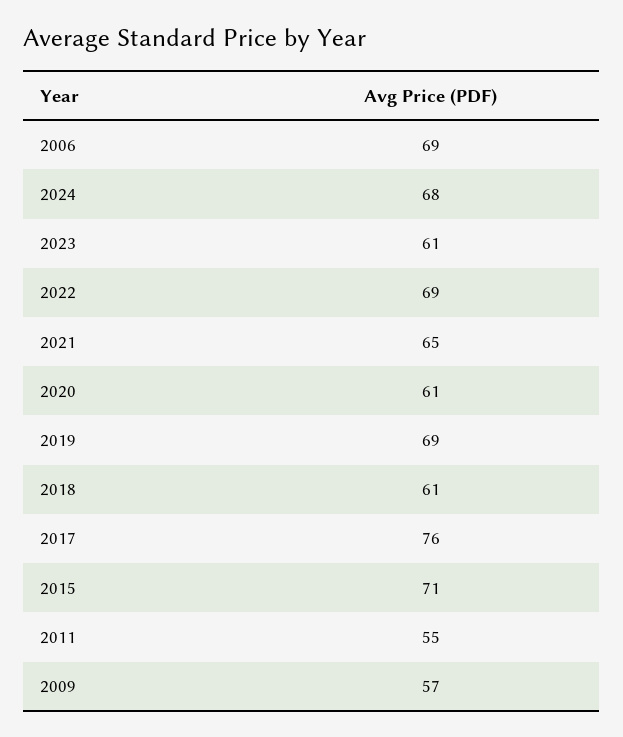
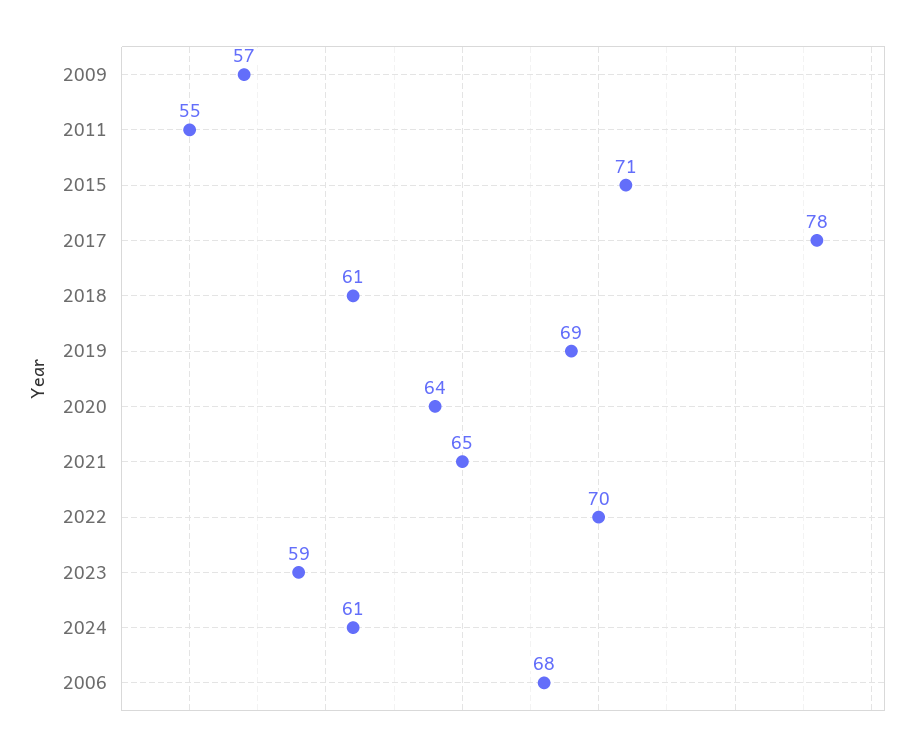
2006: 69 -> 68
2024: 68 -> 61
2023: 61 -> 59
2022: 69 -> 70
2020: 61 -> 64
2017: 76 -> 78

